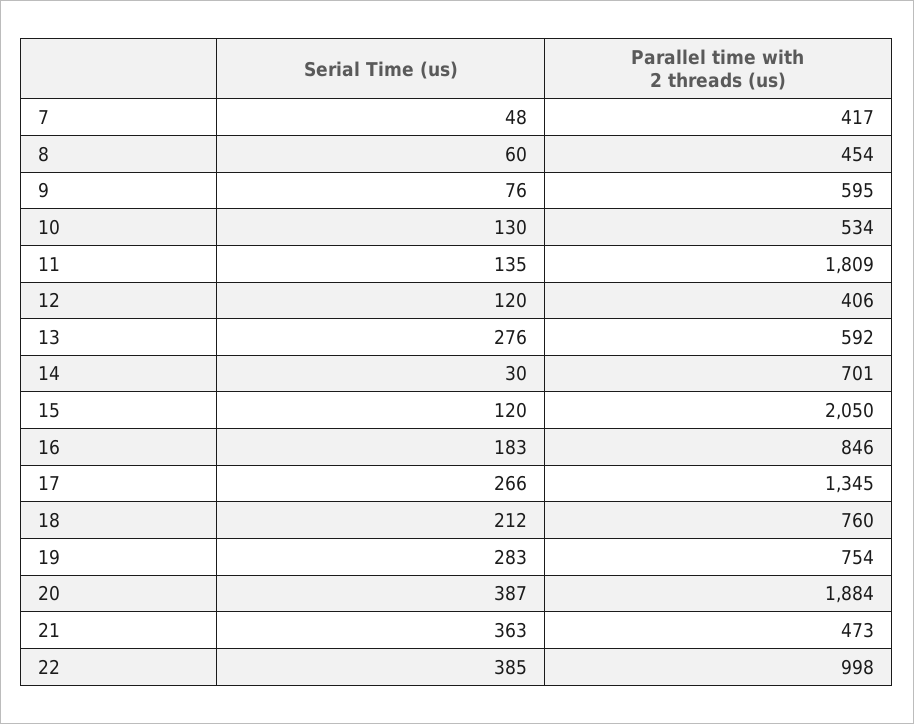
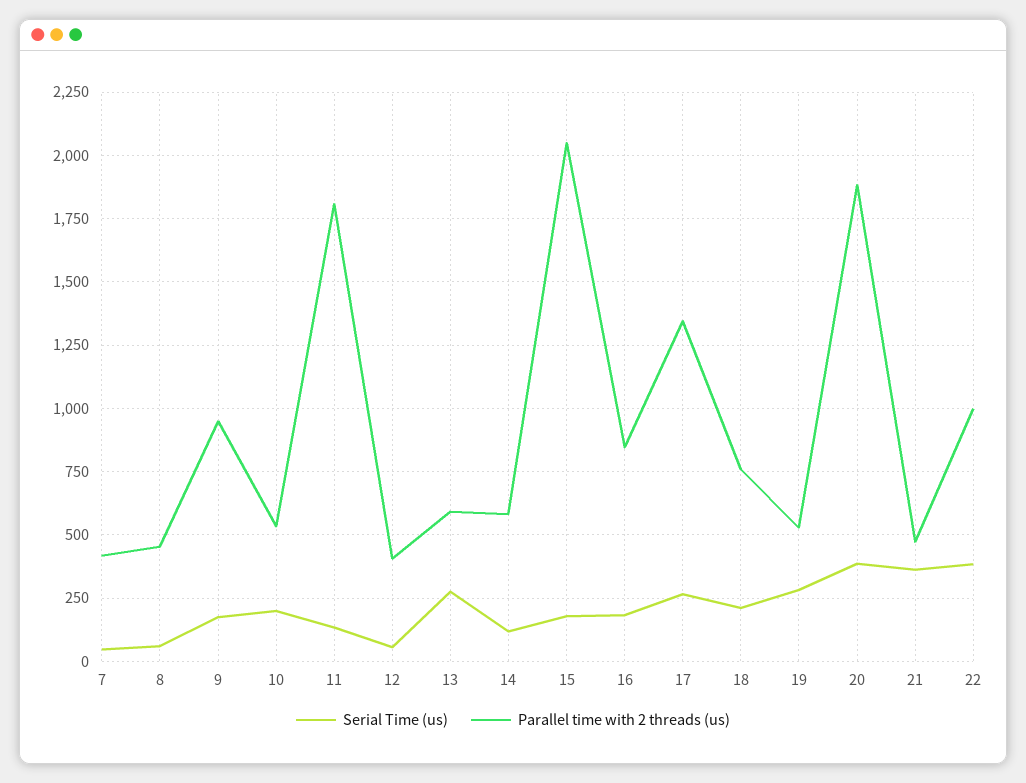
Serial Time (us), 9: 76 -> 175
Parallel time with 2 threads (us), 9: 595 -> 950
Serial Time (us), 10: 130 -> 200
Serial Time (us), 12: 120 -> 50
Serial Time (us), 14: 30 -> 125
Parallel time with 2 threads (us), 14: 701 -> 575
Serial Time (us), 15: 120 -> 175
Parallel time with 2 threads (us), 19: 754 -> 525

